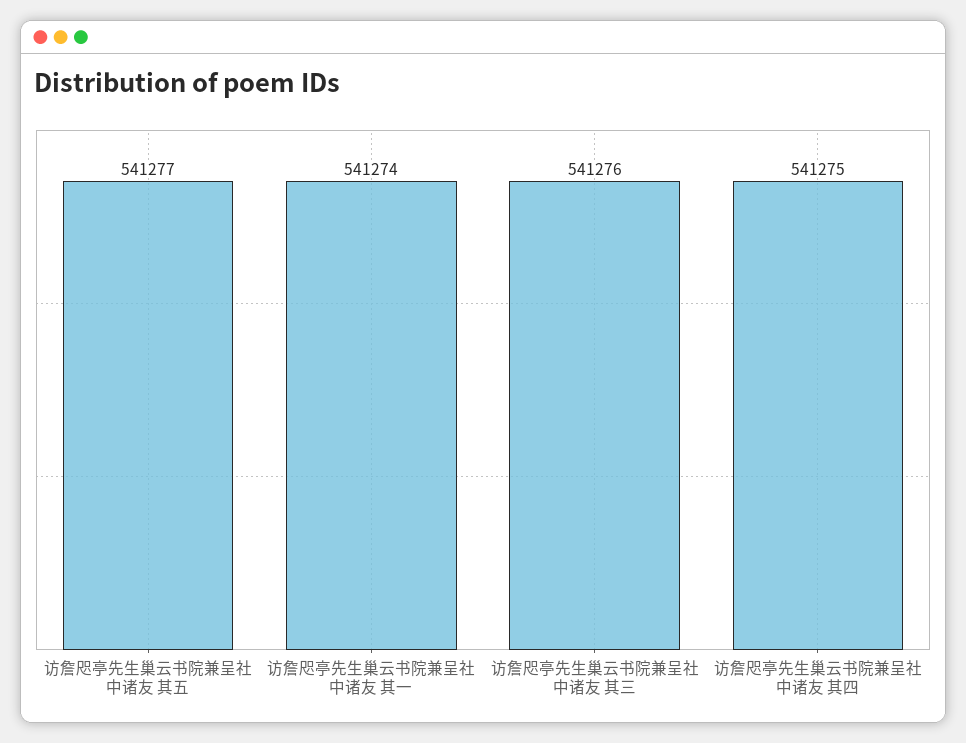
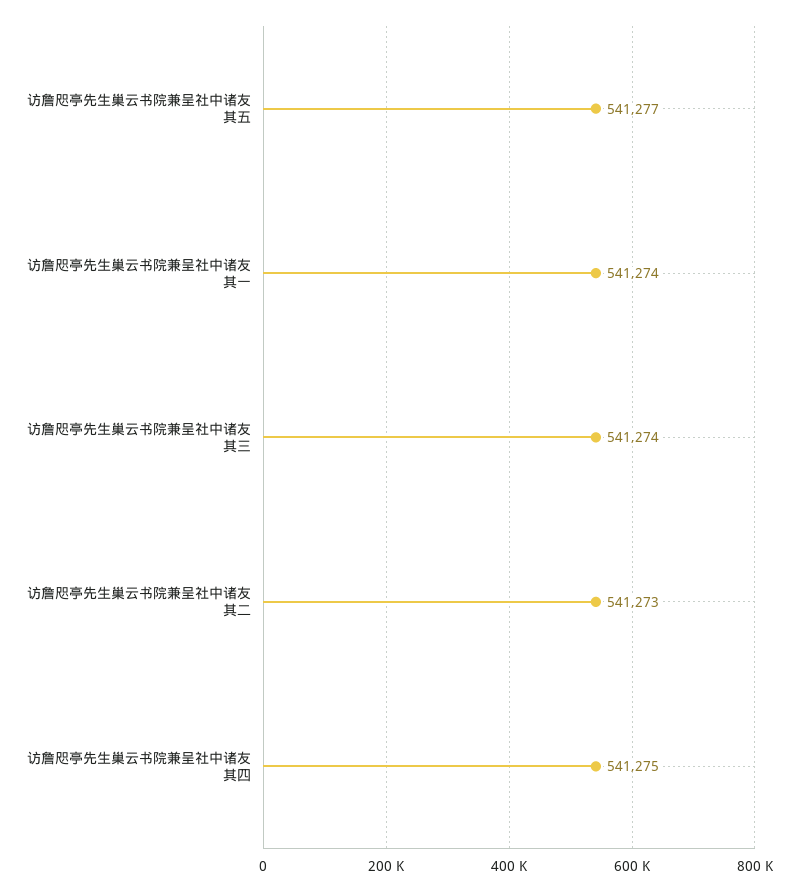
访詹咫亭先生巢云书院兼呈社中诸友 其三: 541276 -> 541274
访詹咫亭先生巢云书院兼呈社中诸友 其二: none -> 541273

